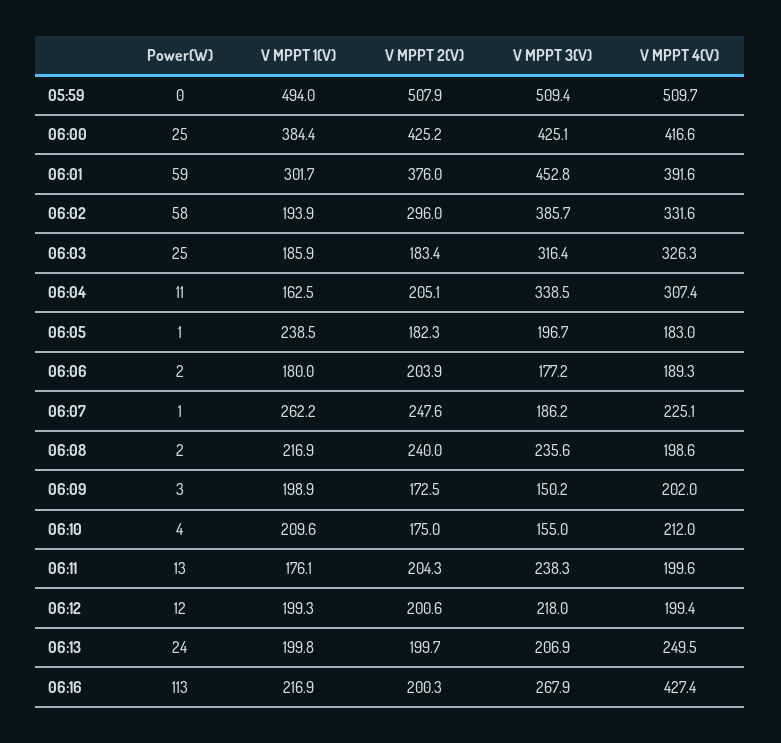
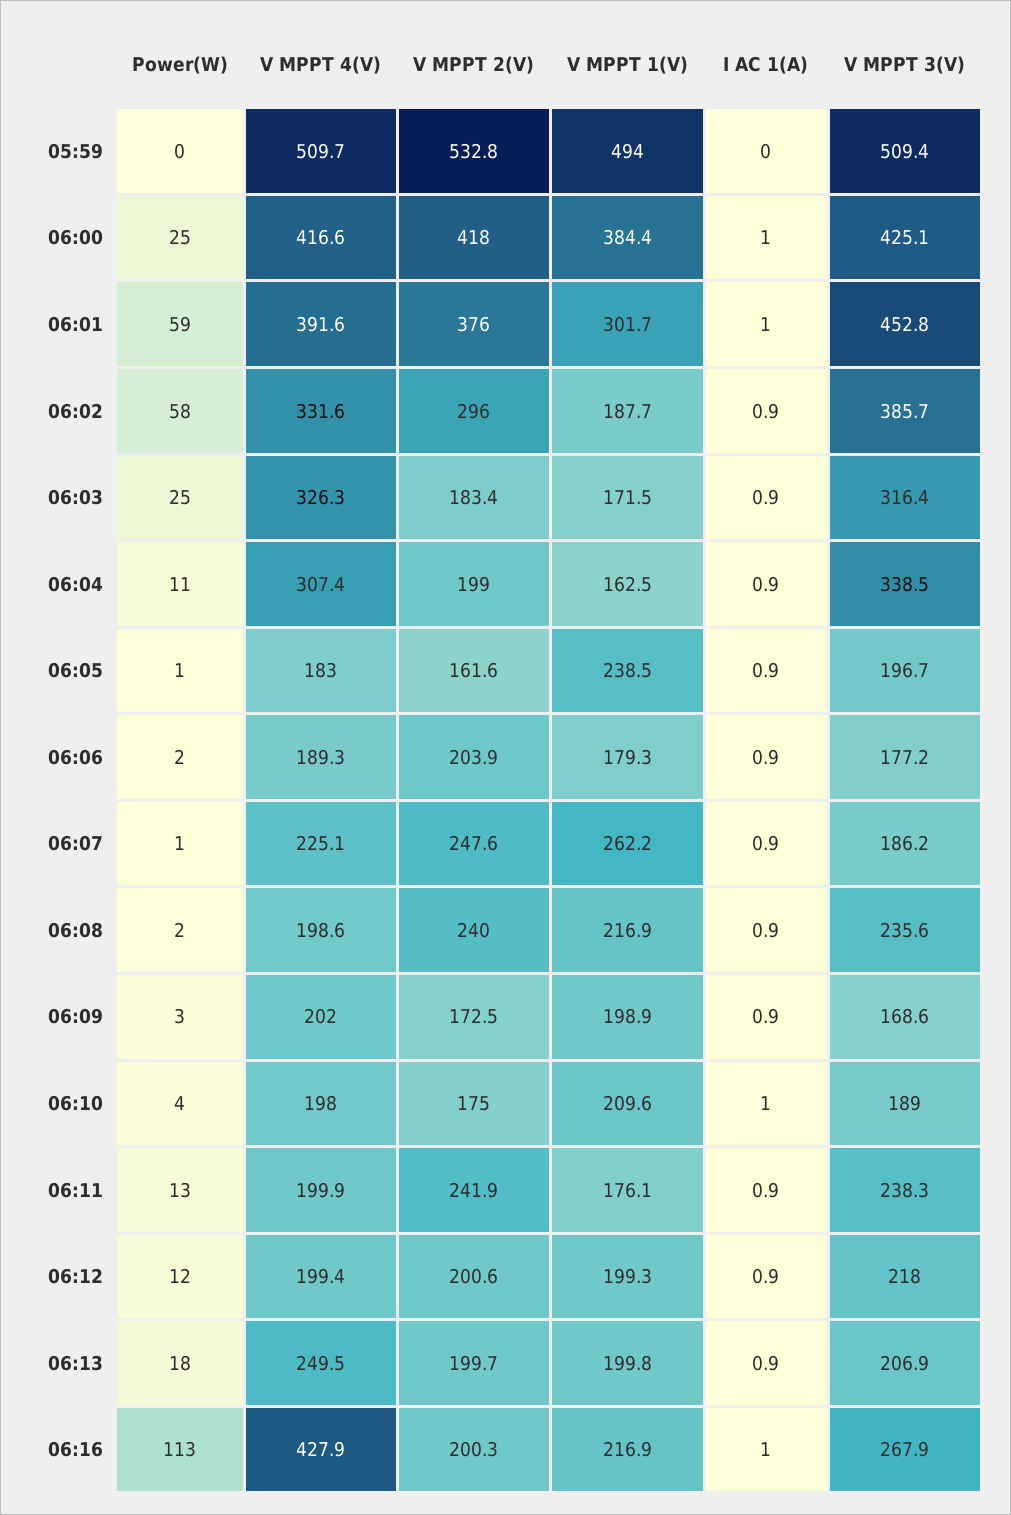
V MPPT 2(V), 05:59: 507.9 -> 532.8
V MPPT 2(V), 06:00: 425.2 -> 418
V MPPT 1(V), 06:02: 193.9 -> 187.7
V MPPT 1(V), 06:03: 185.9 -> 171.5
V MPPT 2(V), 06:04: 205.1 -> 199
V MPPT 2(V), 06:05: 182.3 -> 161.6
V MPPT 1(V), 06:06: 180 -> 179.3
V MPPT 3(V), 06:09: 150.2 -> 168.6
V MPPT 3(V), 06:10: 155 -> 189
V MPPT 4(V), 06:10: 212 -> 198
V MPPT 2(V), 06:11: 204.3 -> 241.9
V MPPT 4(V), 06:11: 199.6 -> 199.9
Power(W), 06:13: 24 -> 18
V MPPT 4(V), 06:16: 427.4 -> 427.9
I AC 1(A), 05:59: none -> 0
I AC 1(A), 06:00: none -> 1
I AC 1(A), 06:01: none -> 1
I AC 1(A), 06:02: none -> 0.9
I AC 1(A), 06:03: none -> 0.9
I AC 1(A), 06:04: none -> 0.9
I AC 1(A), 06:05: none -> 0.9
I AC 1(A), 06:06: none -> 0.9
I AC 1(A), 06:07: none -> 0.9
I AC 1(A), 06:08: none -> 0.9
I AC 1(A), 06:09: none -> 0.9
I AC 1(A), 06:10: none -> 1
I AC 1(A), 06:11: none -> 0.9
I AC 1(A), 06:12: none -> 0.9
I AC 1(A), 06:13: none -> 0.9
I AC 1(A), 06:16: none -> 1

